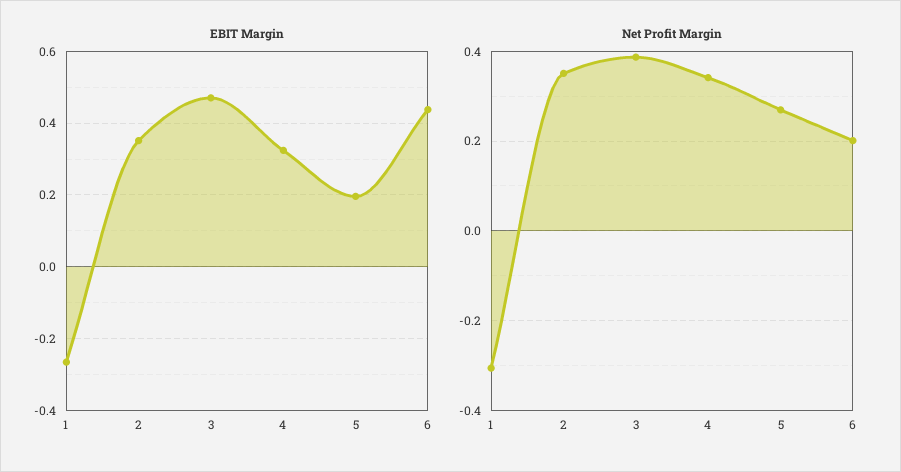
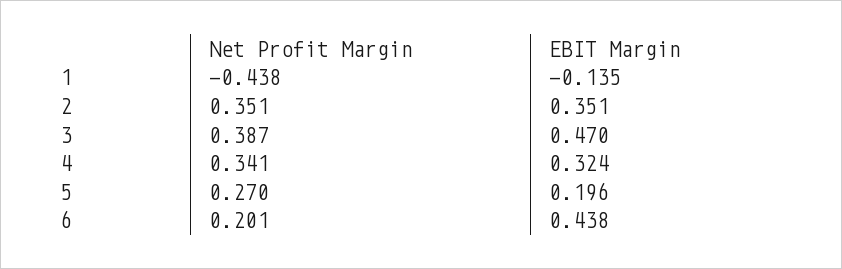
EBIT Margin, 1: -0.26 -> -0.135
Net Profit Margin, 1: -0.3 -> -0.438

